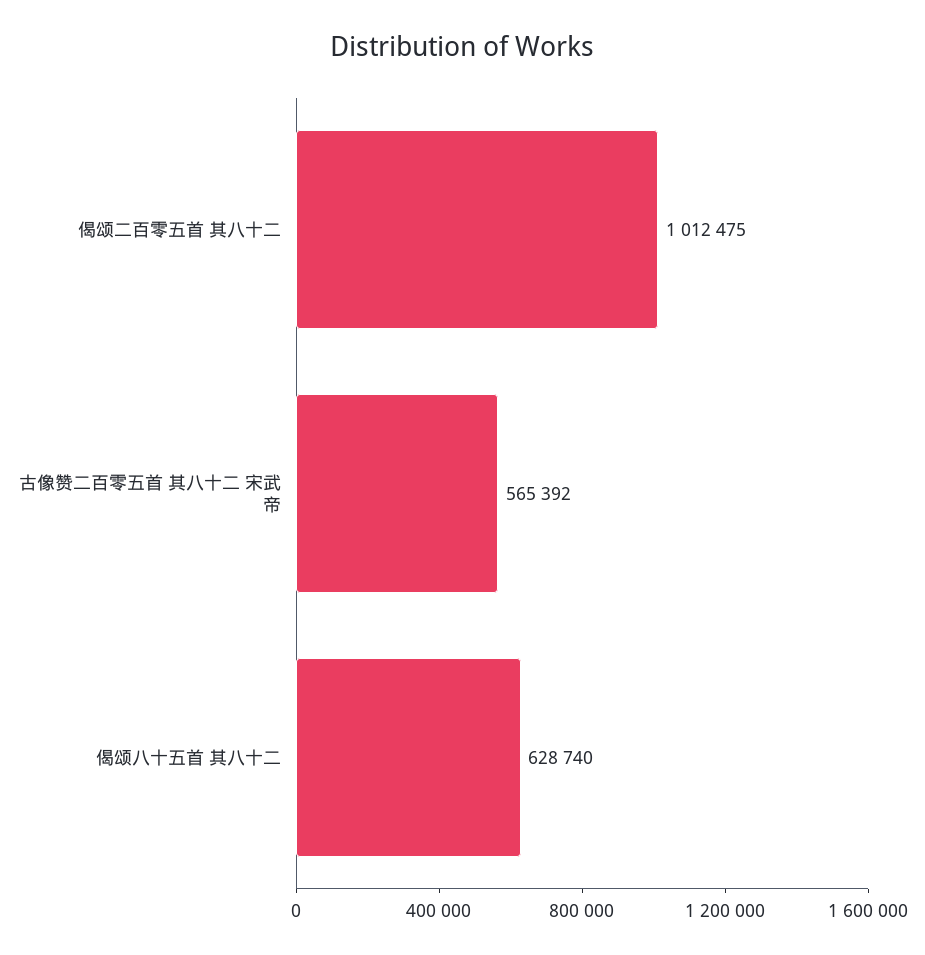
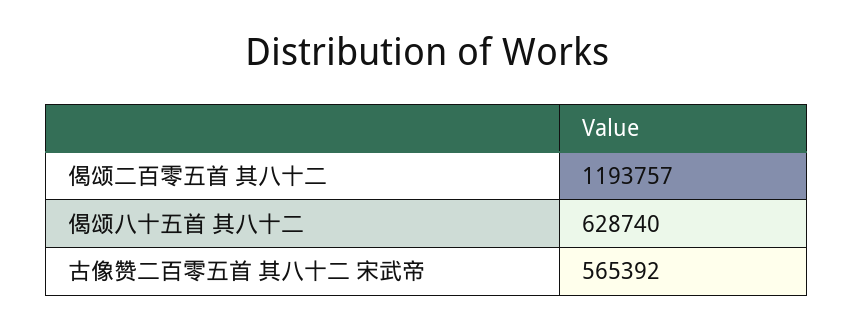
偈颂二百零五首 其八十二: 1012475 -> 1193757

